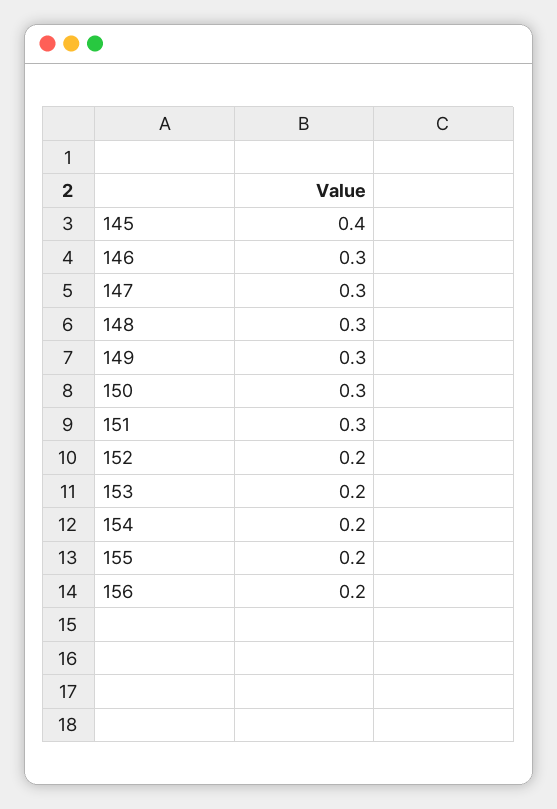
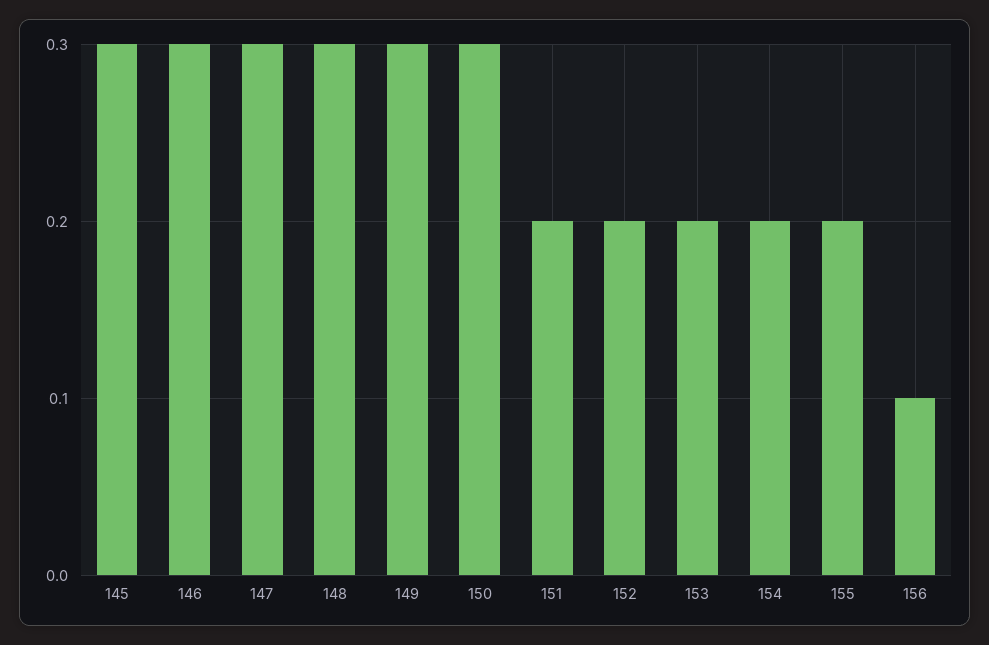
145: 0.4 -> 0.3
151: 0.3 -> 0.2
156: 0.2 -> 0.1

